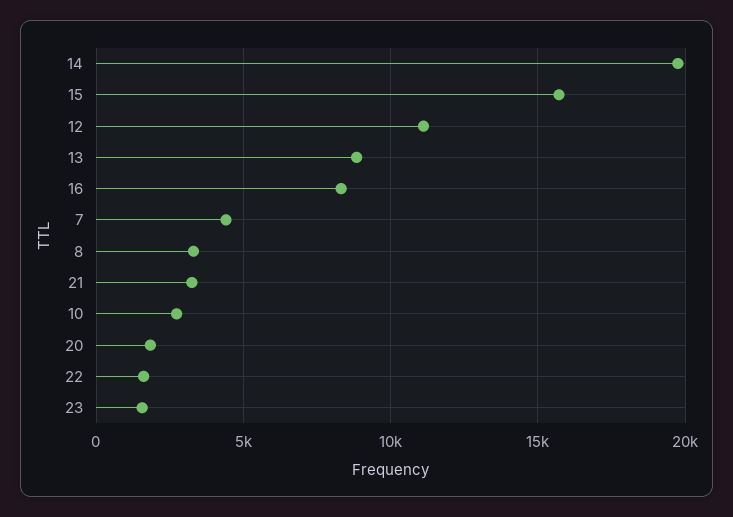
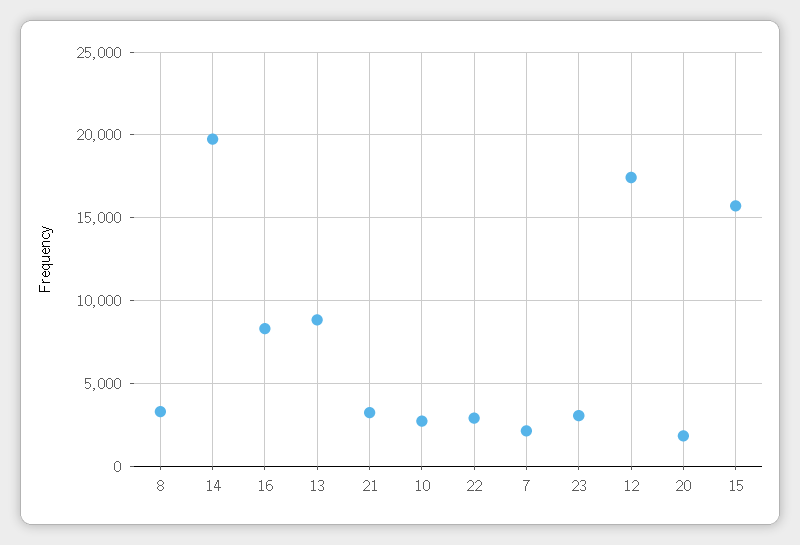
12: 11000 -> 17500
7: 4500 -> 2000
22: 1500 -> 3000
23: 1500 -> 3000

